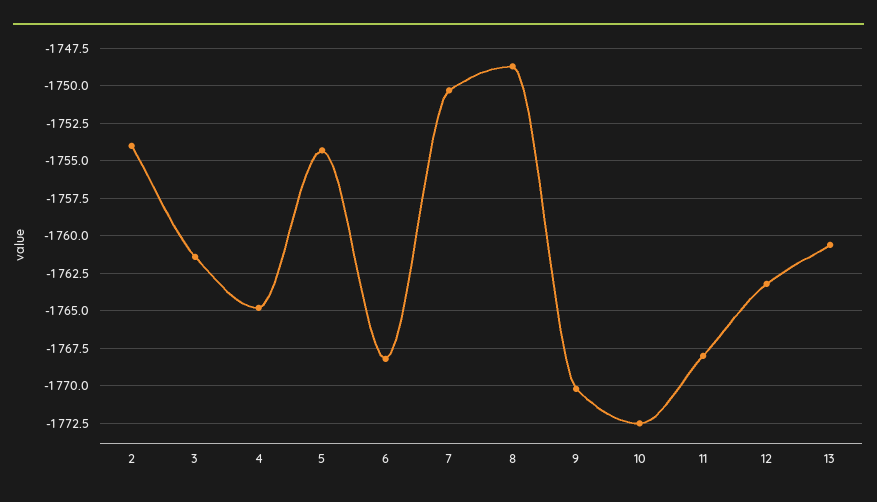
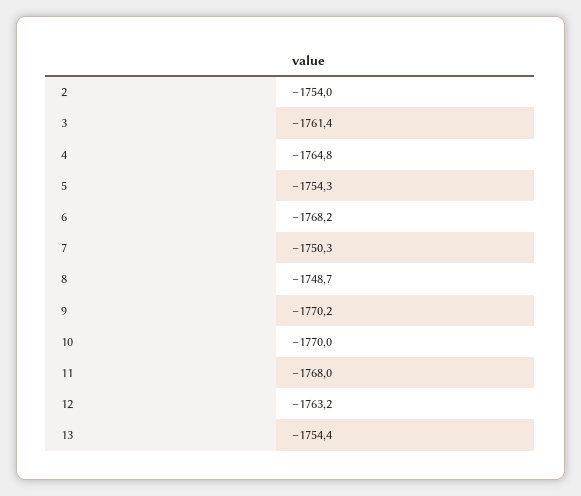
10: -1772.5 -> -1770
13: -1760.5 -> -1754.4

